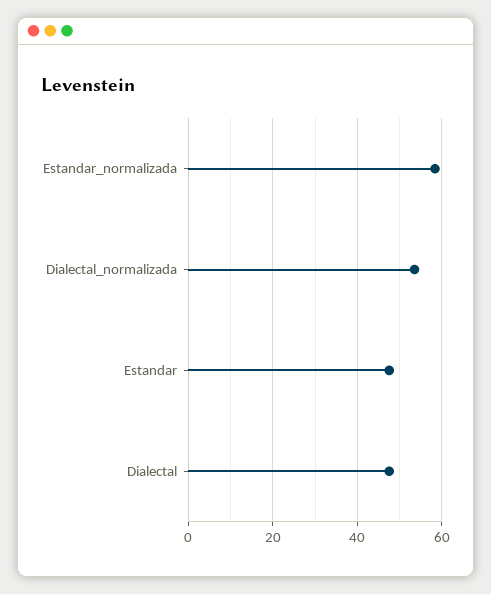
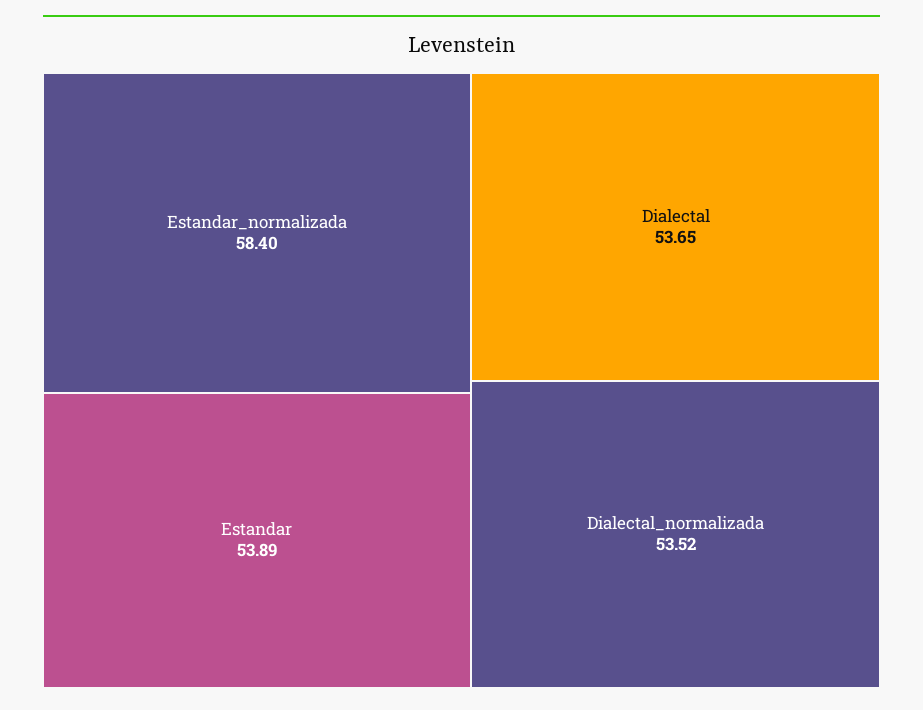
Estandar: 48 -> 53.89
Dialectal: 48 -> 53.65

